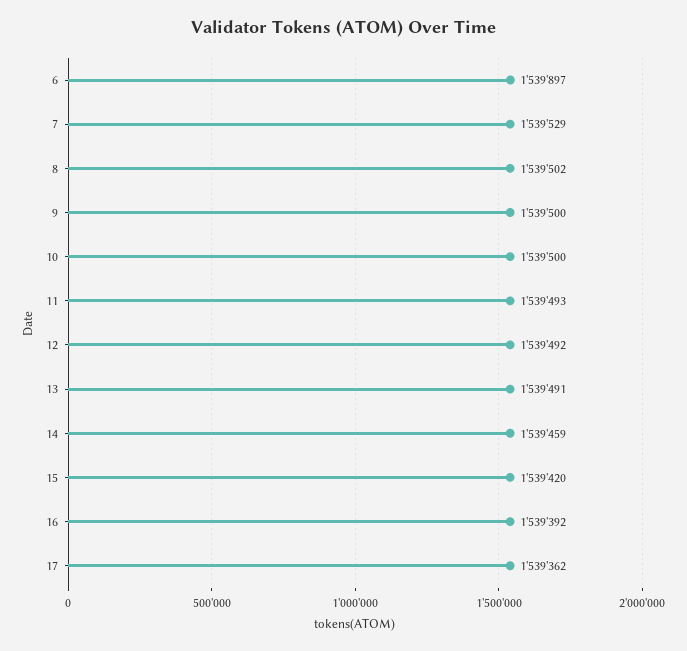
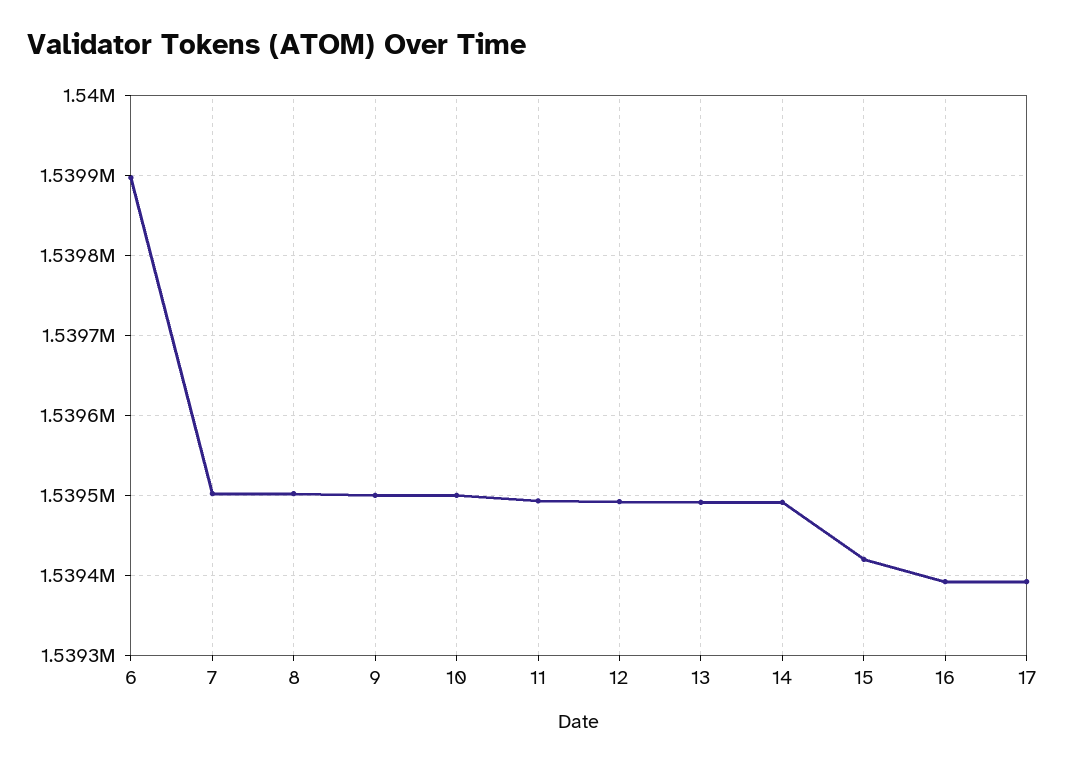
7: 1539529 -> 1539500
14: 1539459 -> 1539490
17: 1539362 -> 1539390

